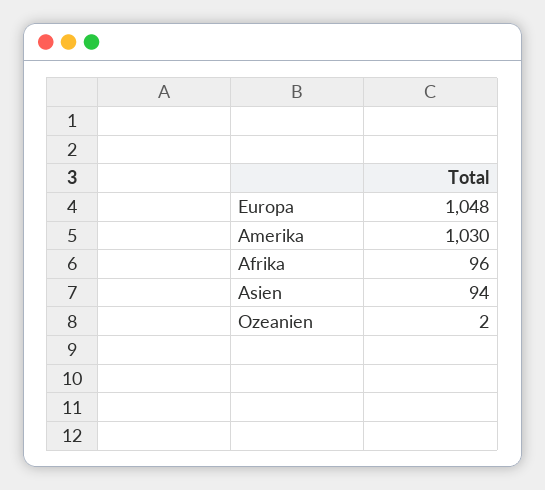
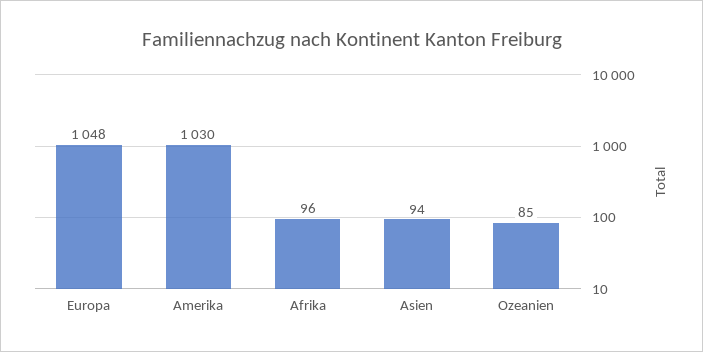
Ozeanien: 2 -> 85

